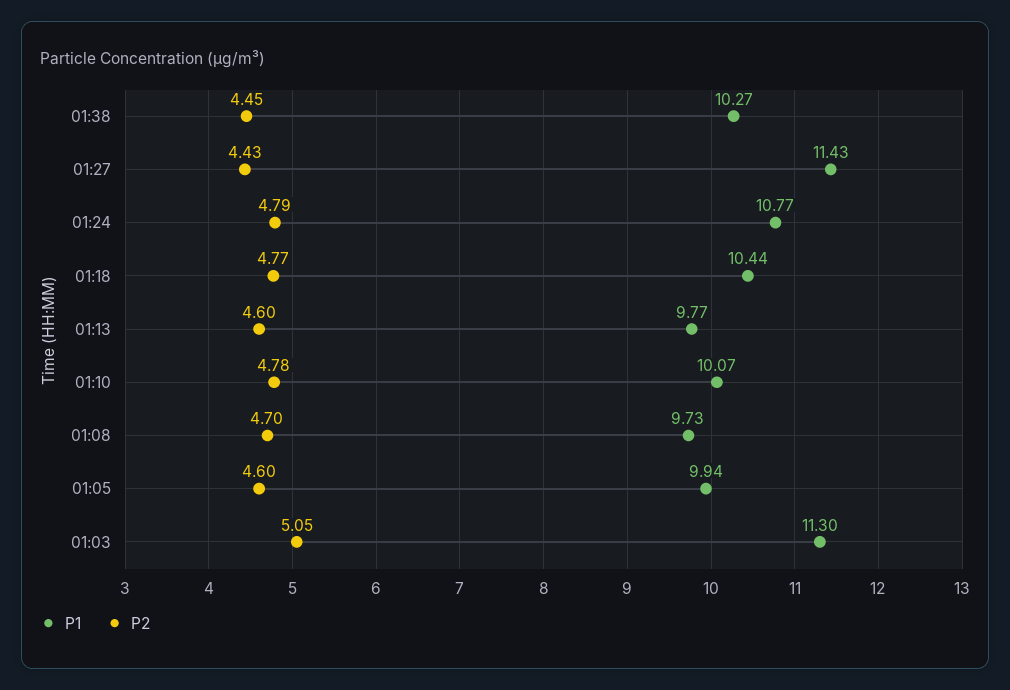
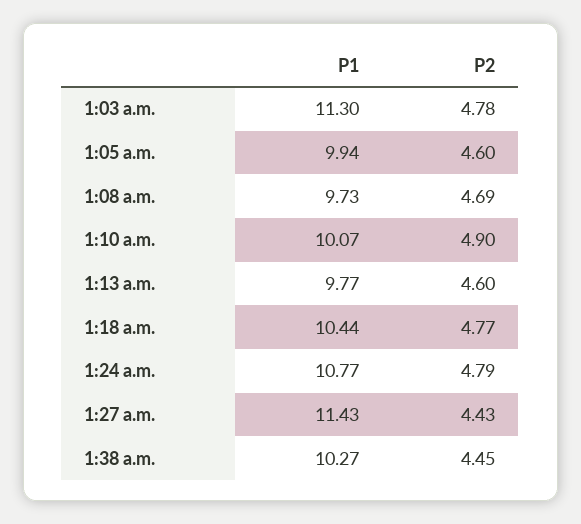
P2, 01:10: 4.78 -> 4.9
P2, 01:08: 4.7 -> 4.69
P2, 01:03: 5.05 -> 4.78

